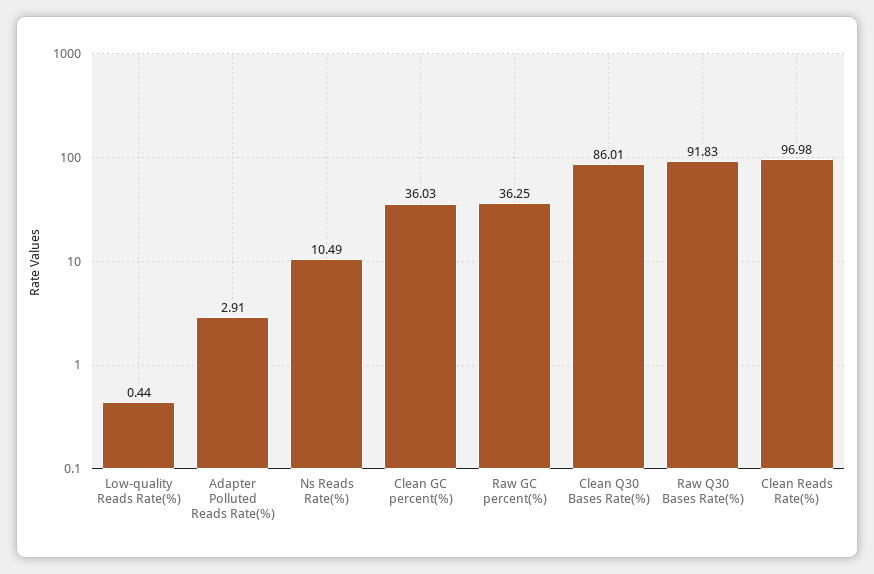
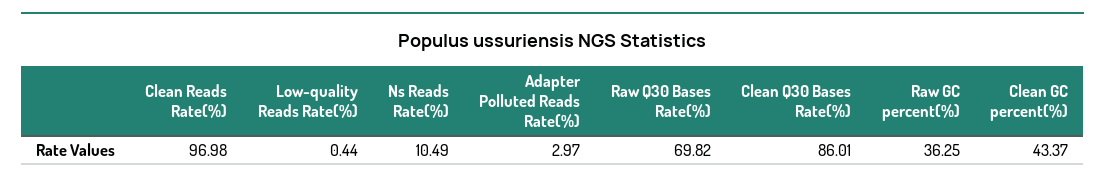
Adapter Polluted Reads Rate(%): 2.91 -> 2.97
Clean GC percent(%): 36.03 -> 43.37
Raw Q30 Bases Rate(%): 91.83 -> 69.82

